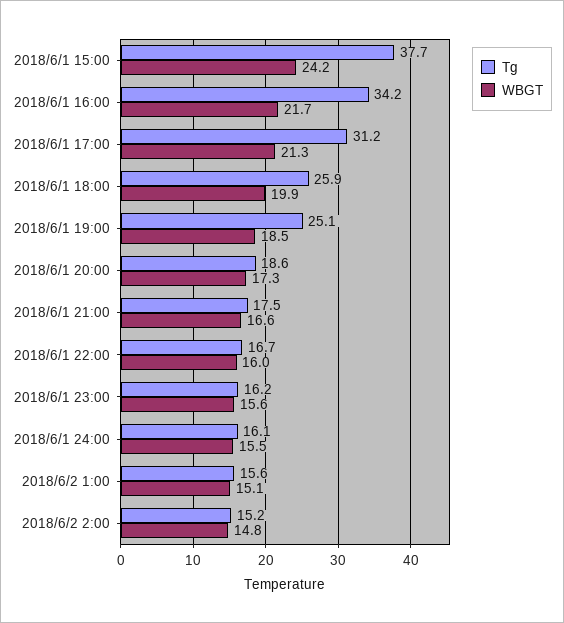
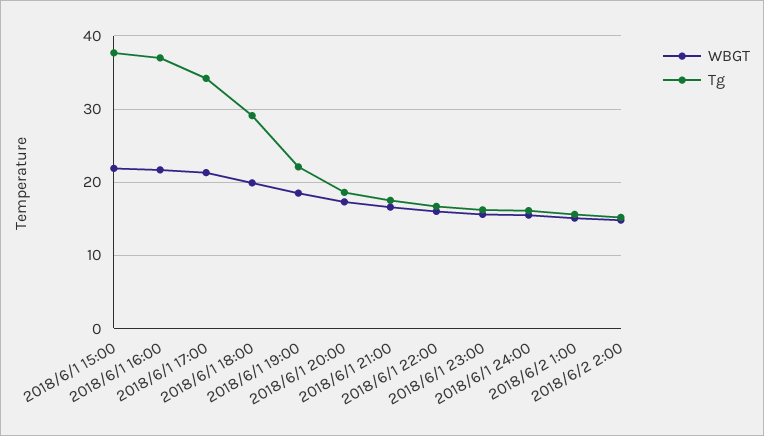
WBGT, 2018/6/1 15:00: 24.2 -> 22
Tg, 2018/6/1 16:00: 34.2 -> 37
Tg, 2018/6/1 17:00: 31.2 -> 34
Tg, 2018/6/1 18:00: 25.9 -> 29
Tg, 2018/6/1 19:00: 25.1 -> 22

